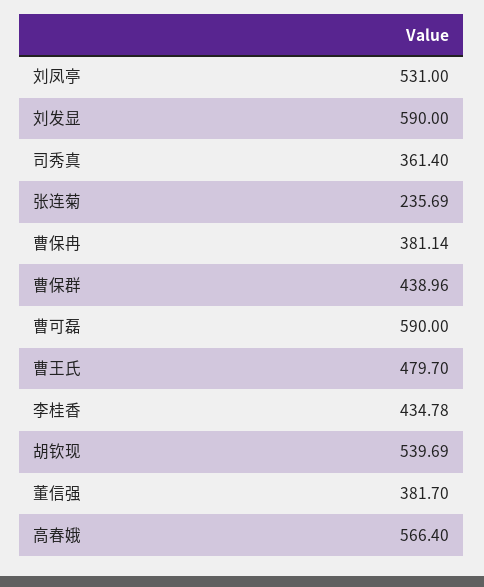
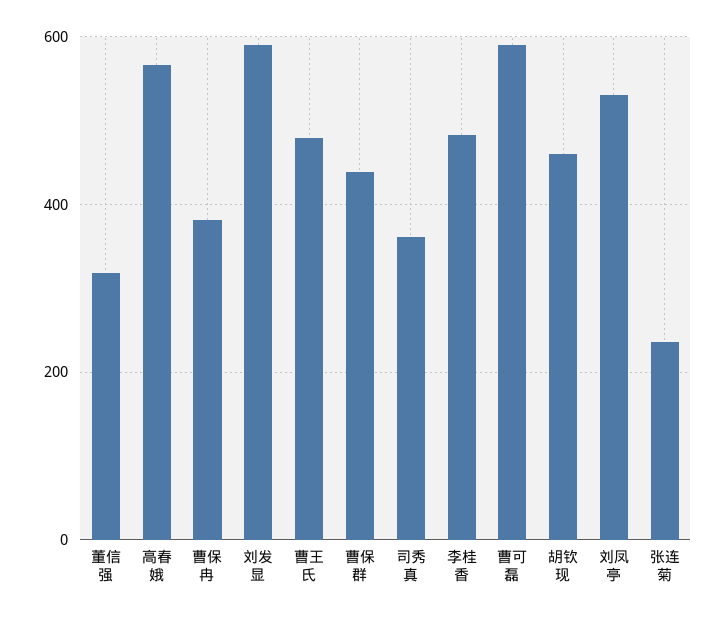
李桂香: 434.78 -> 480
胡钦现: 539.69 -> 460
董信强: 381.7 -> 320

